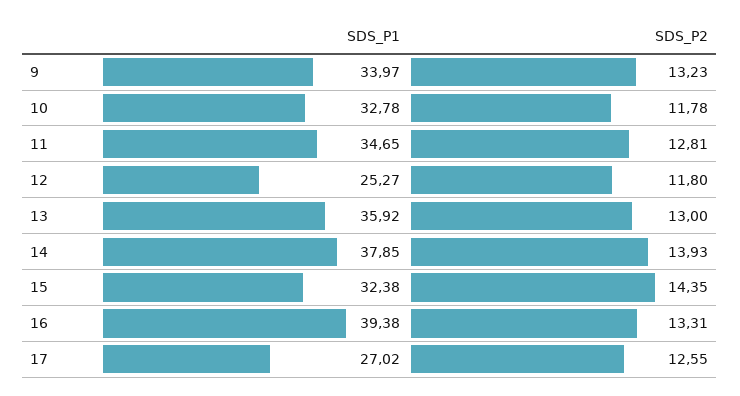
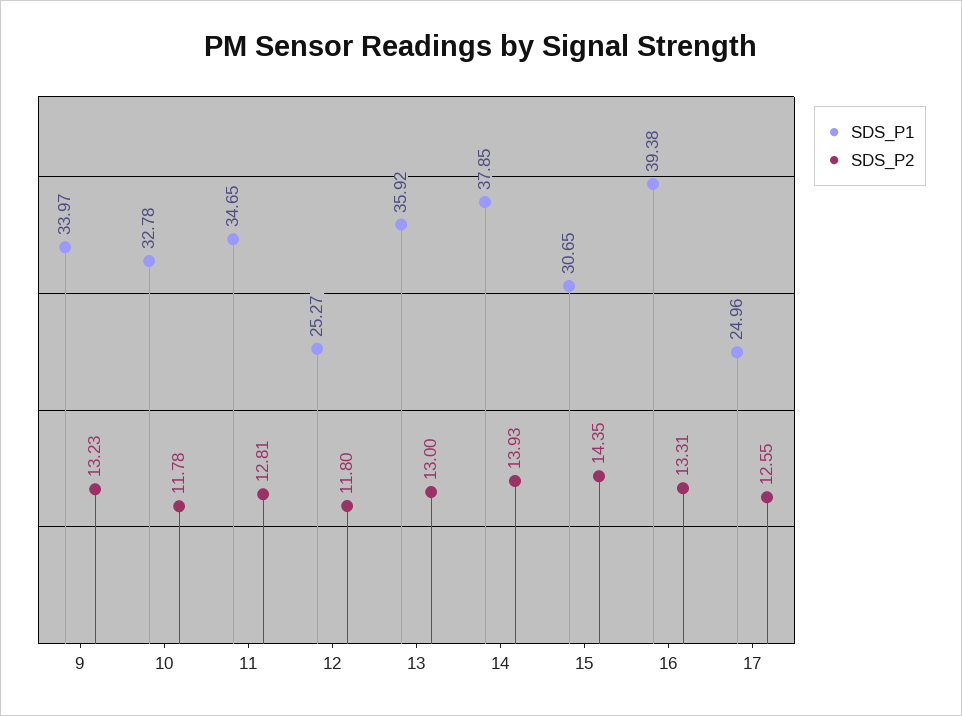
SDS_P1, 15: 32.38 -> 30.65
SDS_P1, 17: 27.02 -> 24.96

